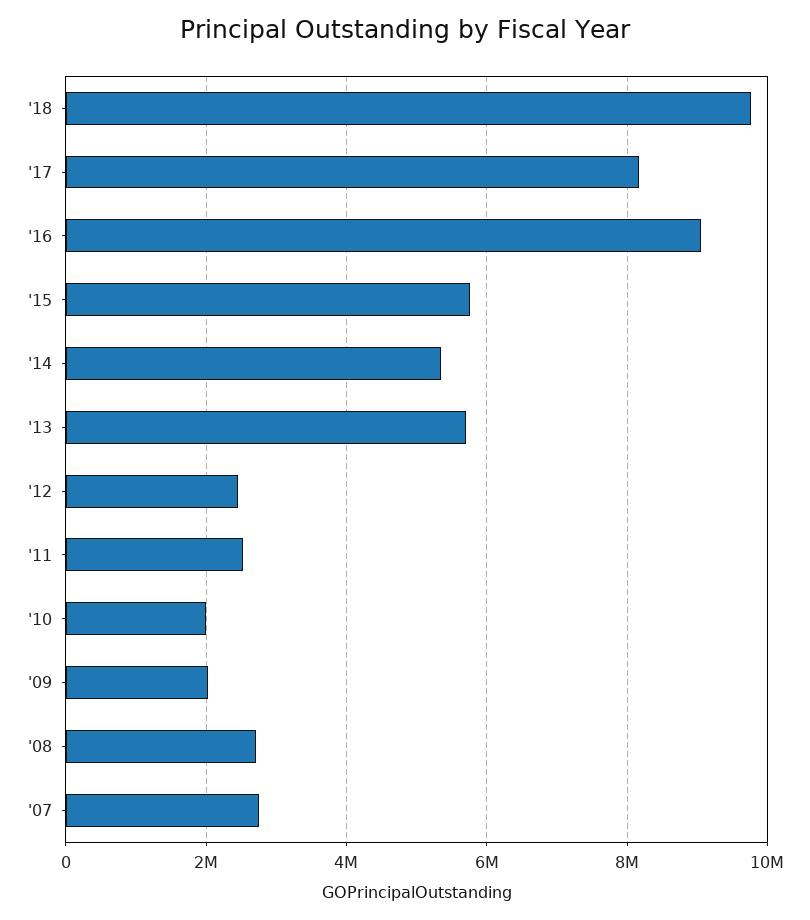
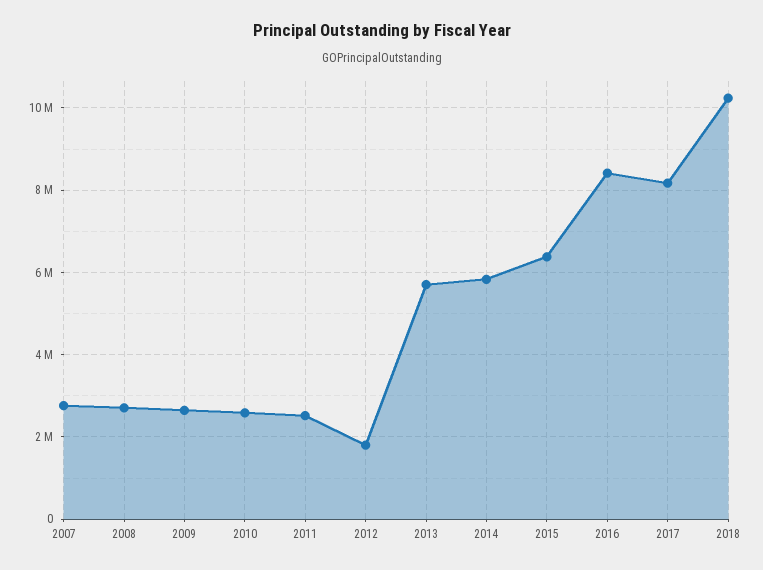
'18: 9800000 -> 10200000
'16: 9000000 -> 8400000
'15: 5800000 -> 6400000
'14: 5400000 -> 5800000
'12: 2400000 -> 1800000
'10: 2000000 -> 2600000
'09: 2000000 -> 2600000

